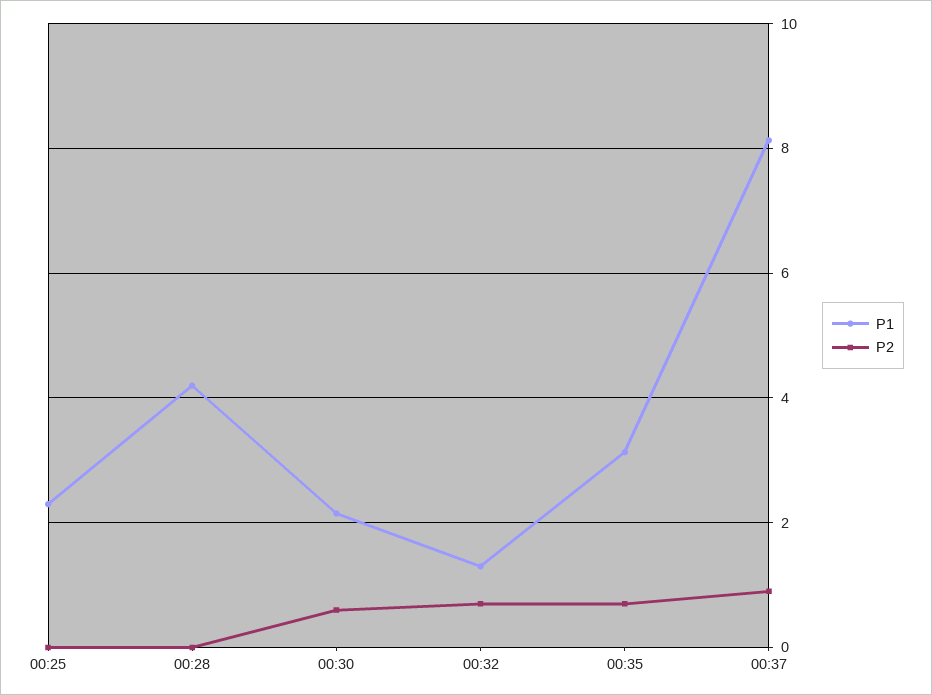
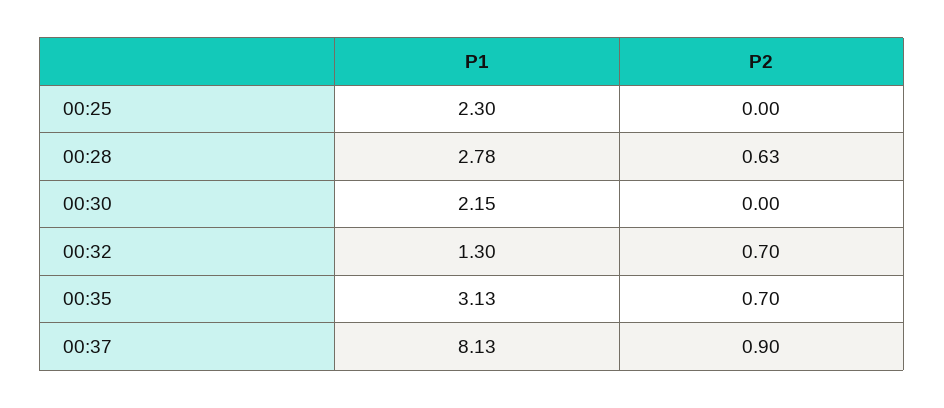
P1, 00:28: 4.2 -> 2.78
P2, 00:28: 0 -> 0.63
P2, 00:30: 0.6 -> 0

